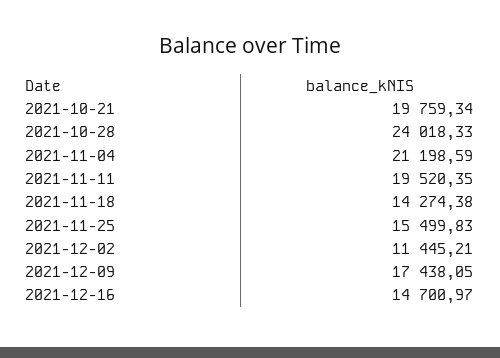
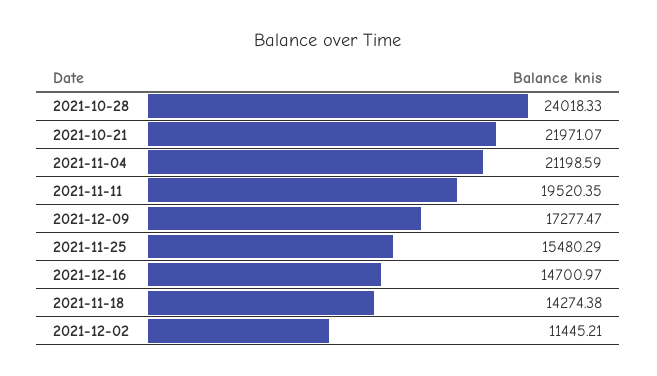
2021-10-21: 19759.34 -> 21971.07
2021-11-25: 15499.83 -> 15480.29
2021-12-09: 17438.05 -> 17277.47

